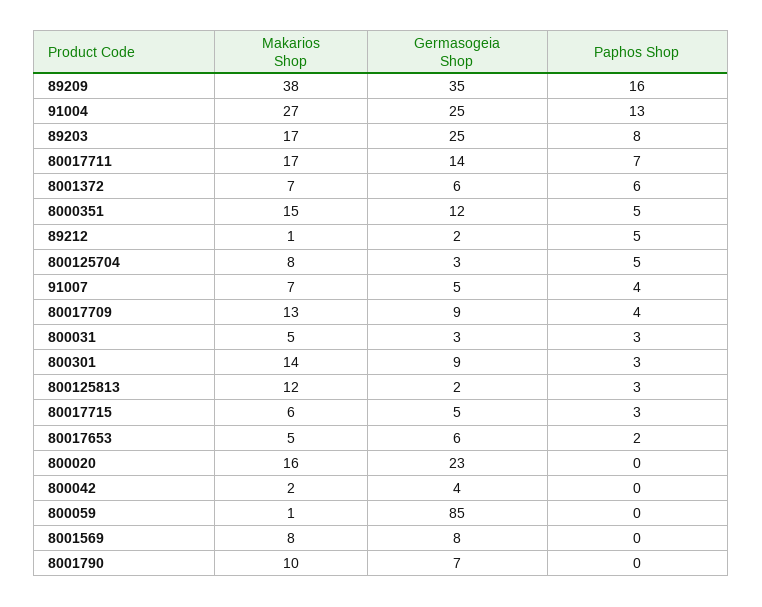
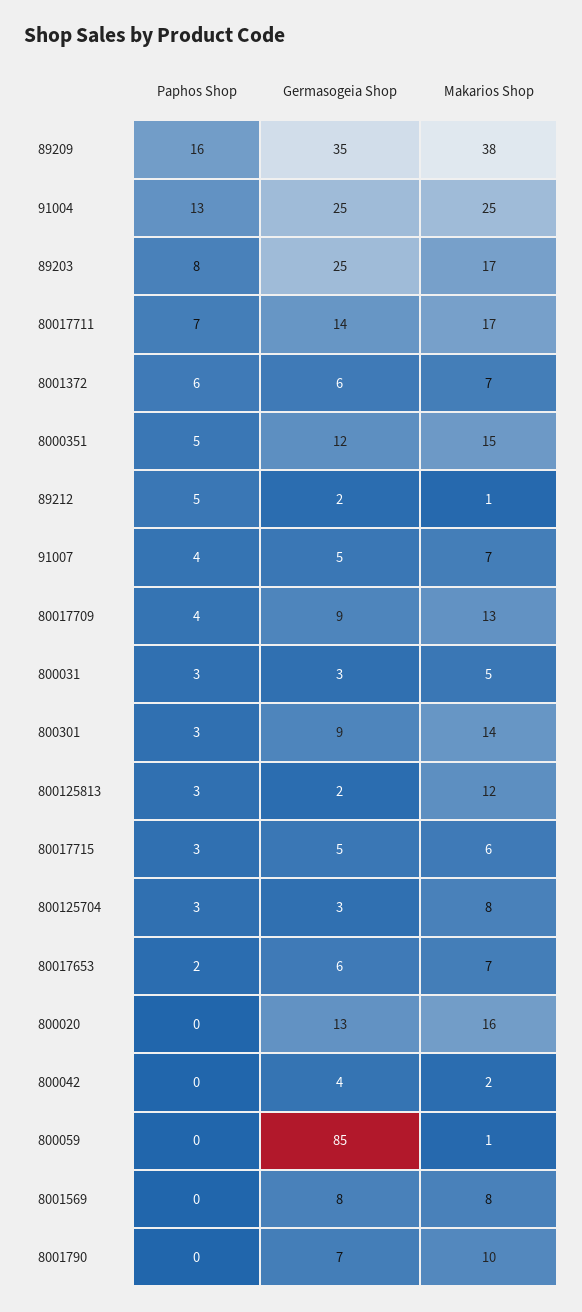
Makarios Shop, 91004: 27 -> 25
Paphos Shop, 800125704: 5 -> 3
Makarios Shop, 80017653: 5 -> 7
Germasogeia Shop, 800020: 23 -> 13

